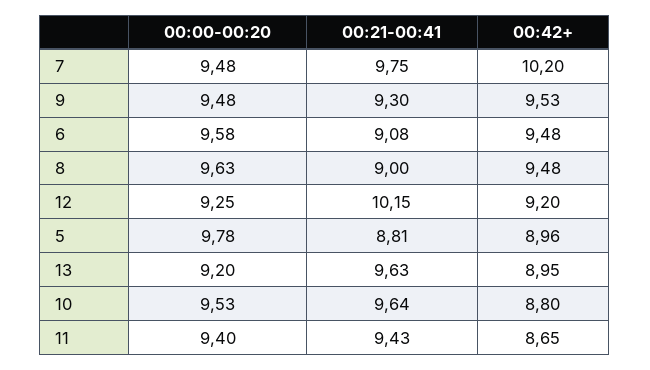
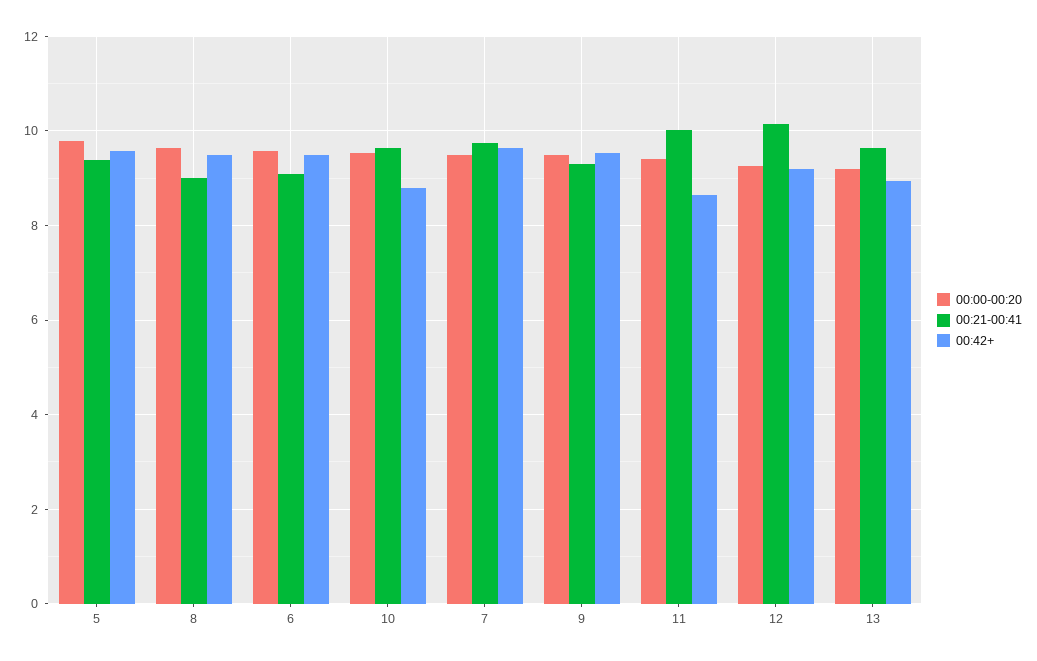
00:42+, 7: 10.2 -> 9.6
00:21-00:41, 5: 8.81 -> 9.4
00:42+, 5: 8.96 -> 9.6
00:21-00:41, 11: 9.43 -> 10

